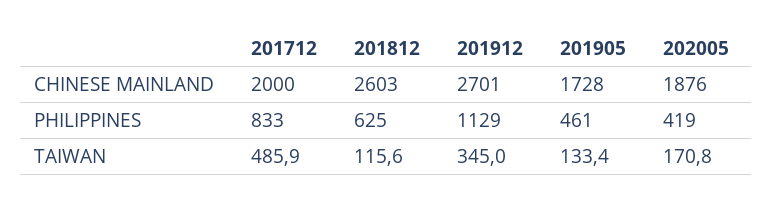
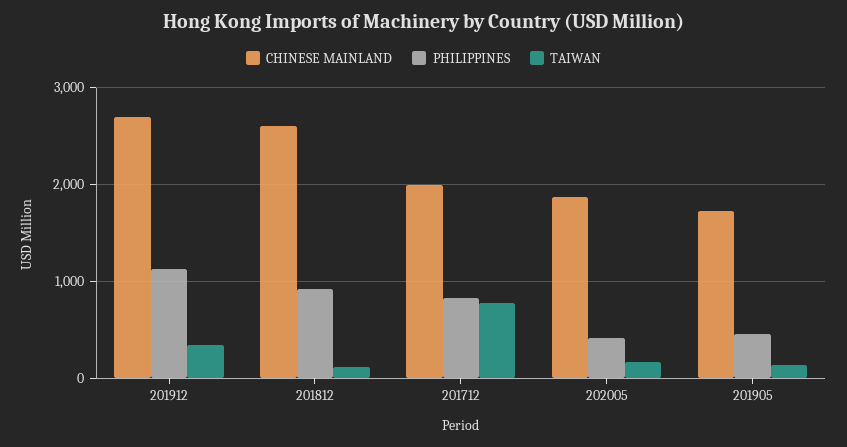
PHILIPPINES, 201812: 625 -> 900
TAIWAN, 201712: 485.9 -> 800

